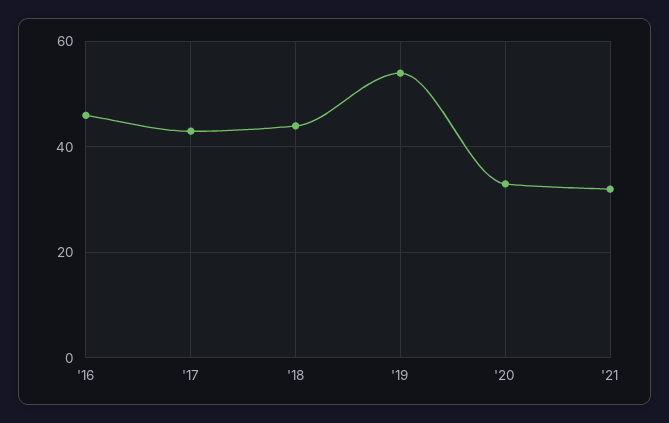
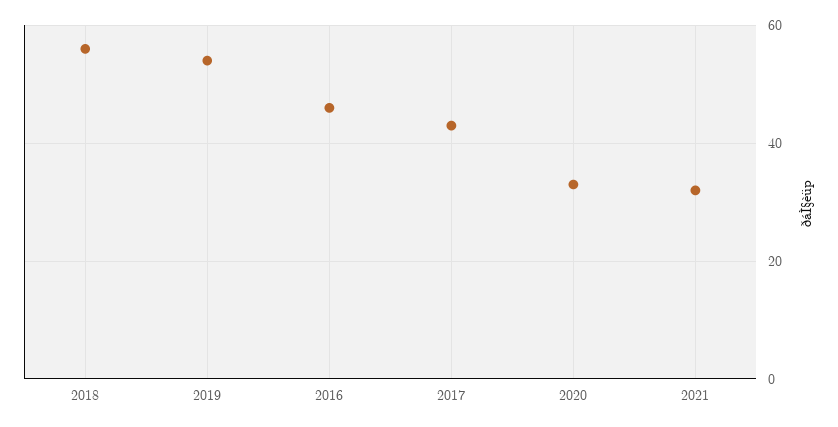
'18: 45 -> 55

